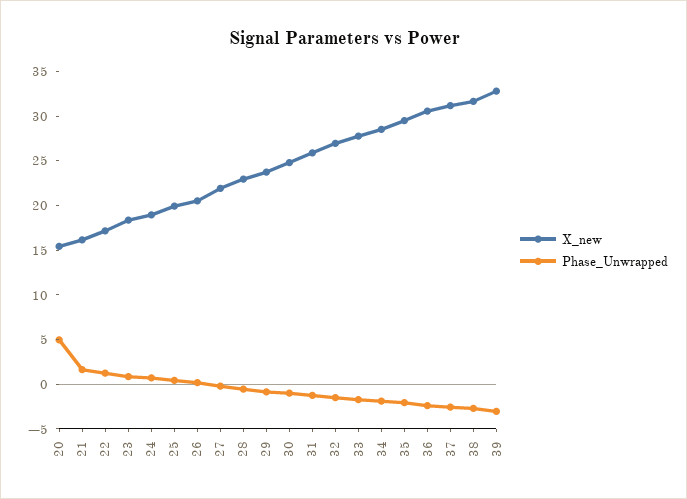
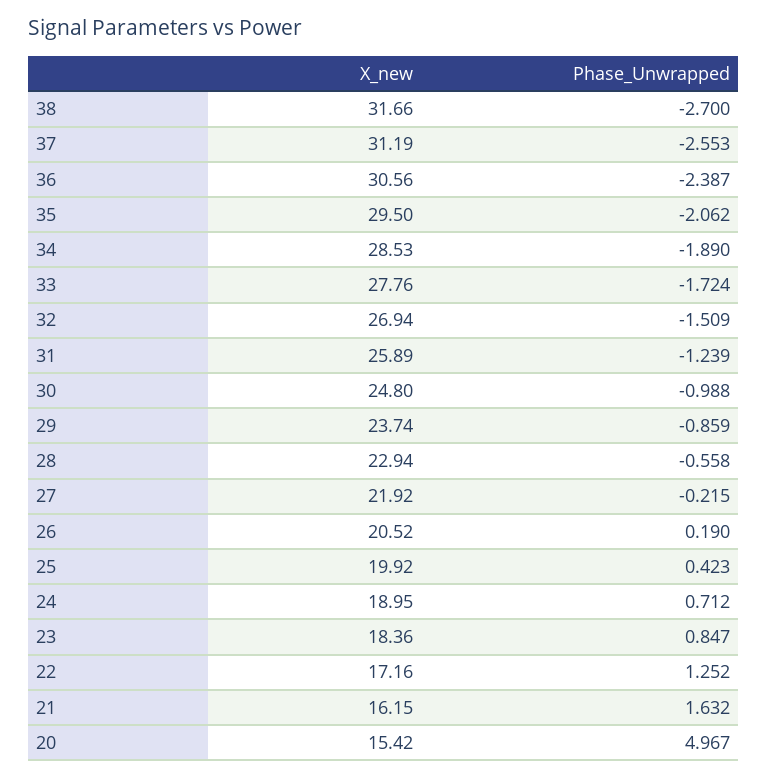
X_new, 39: 33 -> none
Phase_Unwrapped, 39: -3 -> none

